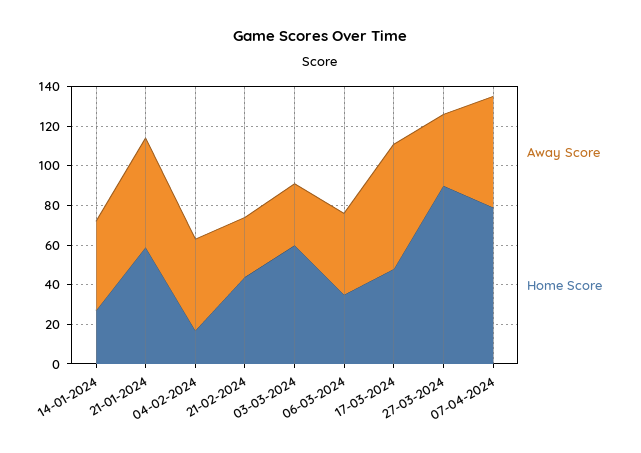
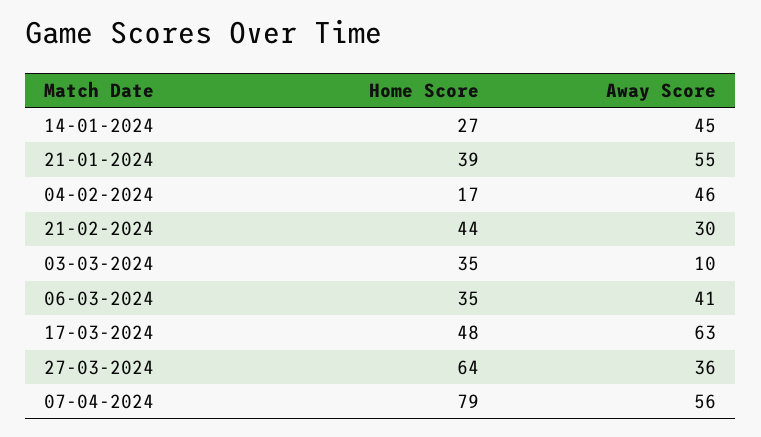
Home Score, 21-01-2024: 60 -> 39
Away Score, 03-03-2024: 30 -> 10
Home Score, 03-03-2024: 60 -> 35
Home Score, 27-03-2024: 90 -> 64

